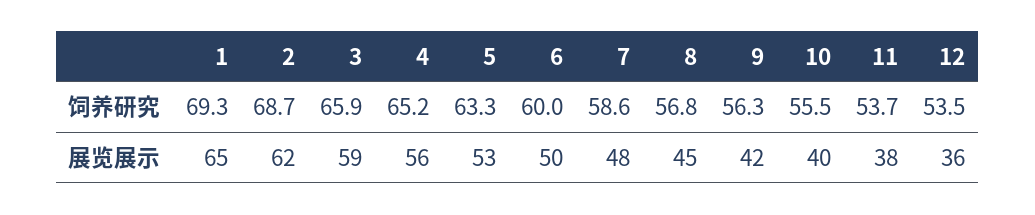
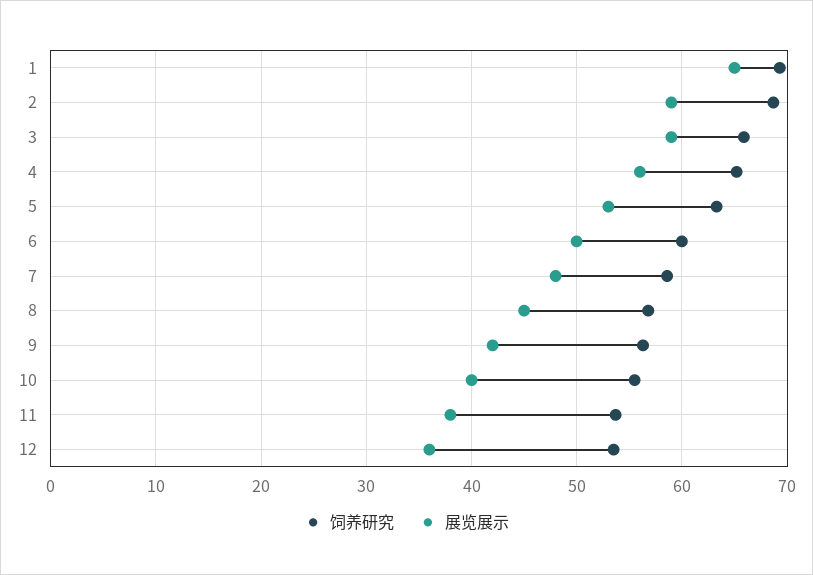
展览展示, 2: 62 -> 59

